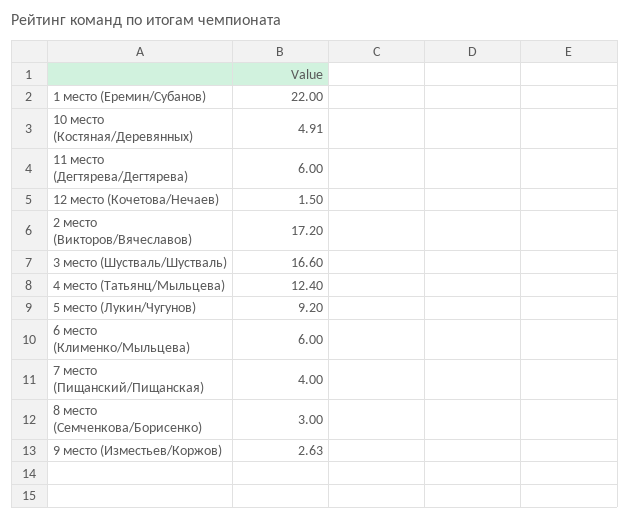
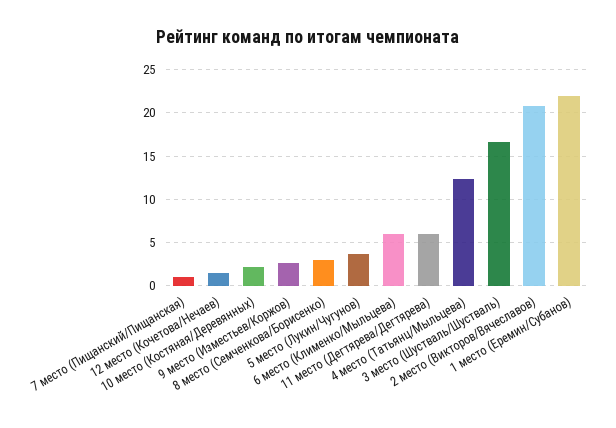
10 место (Костяная/Деревянных): 4.91 -> 2
2 место (Викторов/Вячеславов): 17.2 -> 21
5 место (Лукин/Чугунов): 9.2 -> 4
7 место (Пищанский/Пищанская): 4 -> 1

